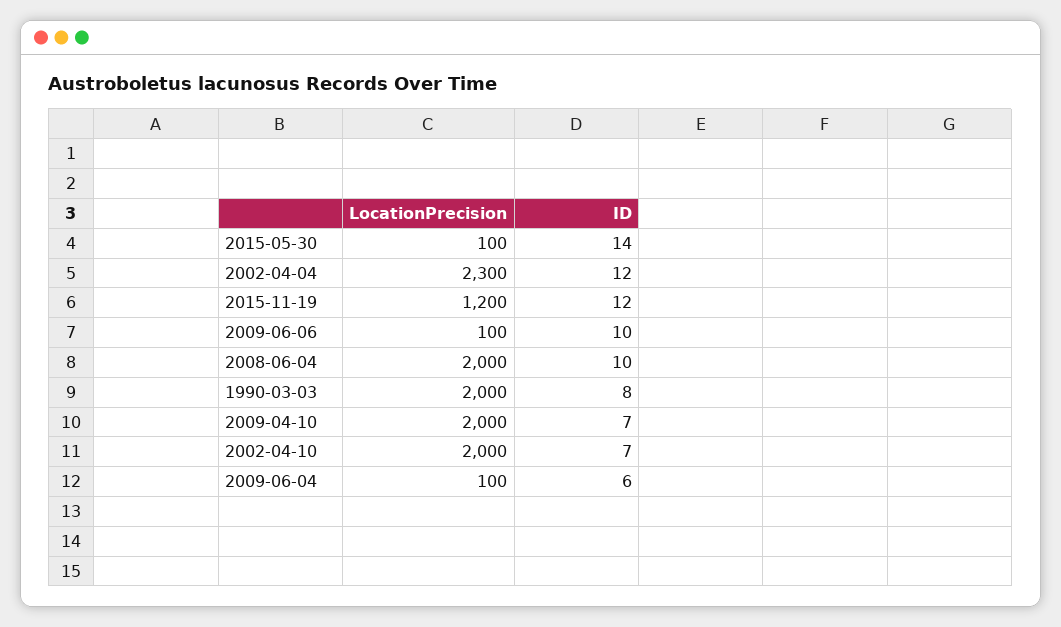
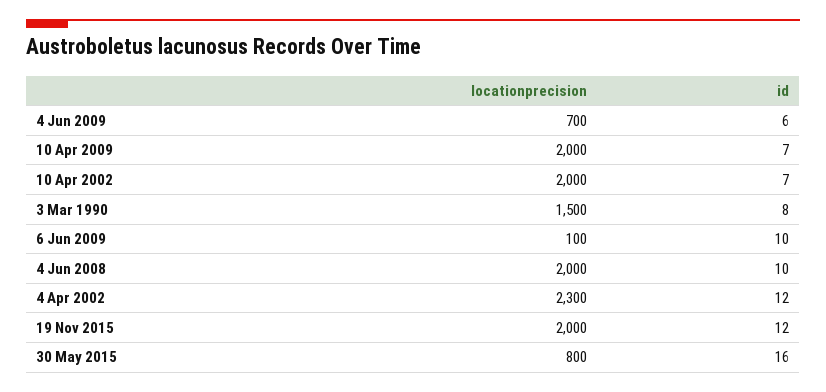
LocationPrecision, 2015-05-30: 100 -> 800
ID, 2015-05-30: 14 -> 16
LocationPrecision, 2015-11-19: 1200 -> 2000
LocationPrecision, 1990-03-03: 2000 -> 1500
LocationPrecision, 2009-06-04: 100 -> 700

